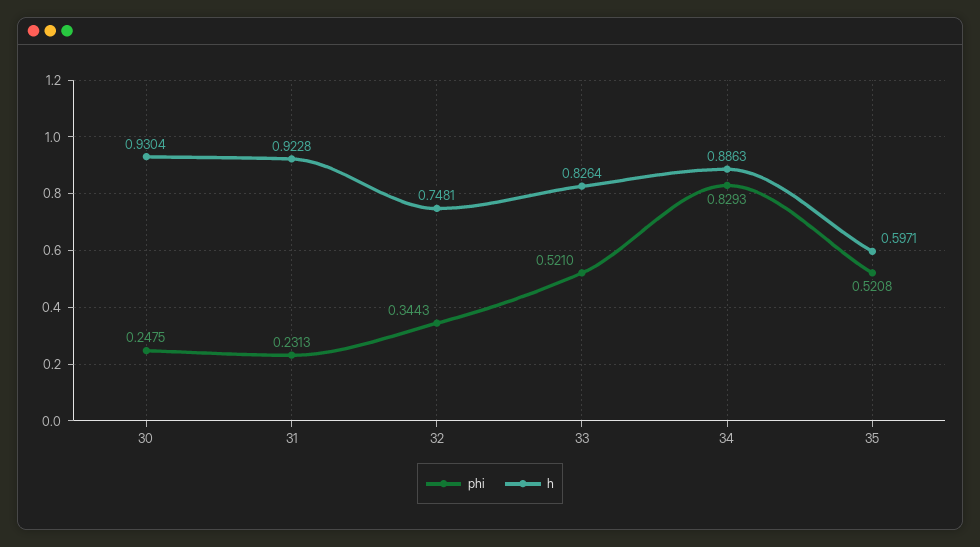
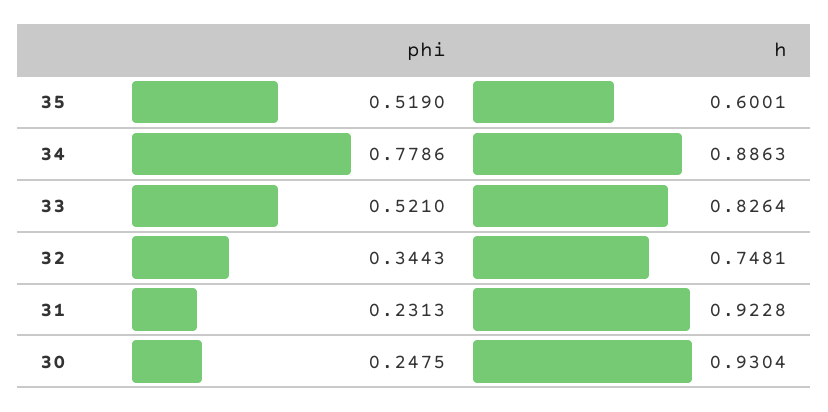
phi, 34: 0.8293 -> 0.7786
phi, 35: 0.5208 -> 0.519
h, 35: 0.5971 -> 0.6001

